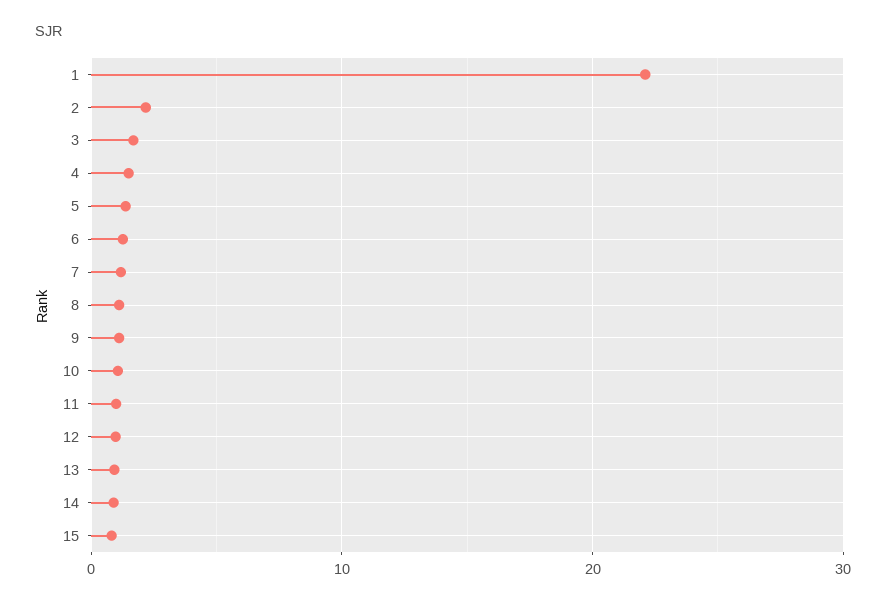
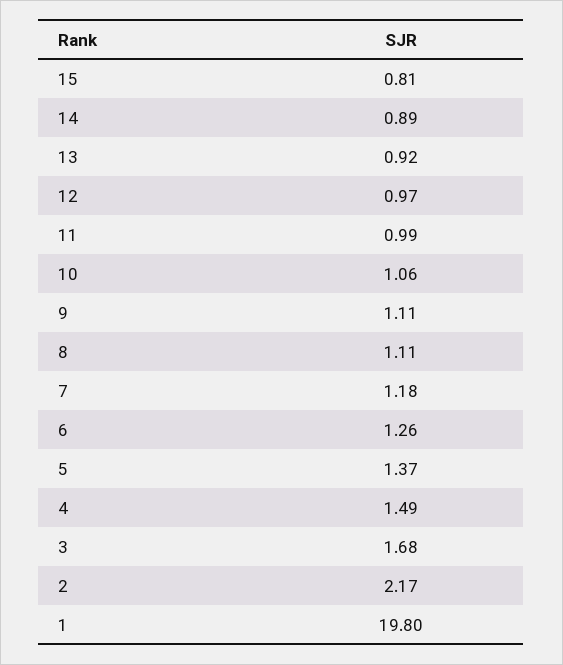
1: 22 -> 19.8

